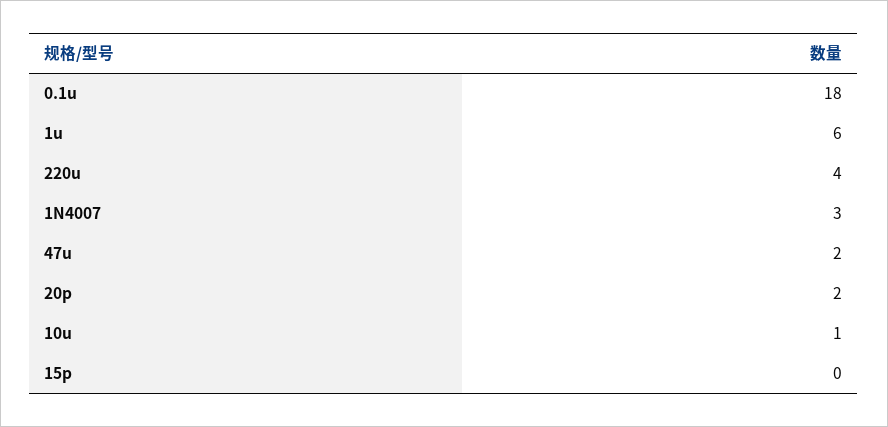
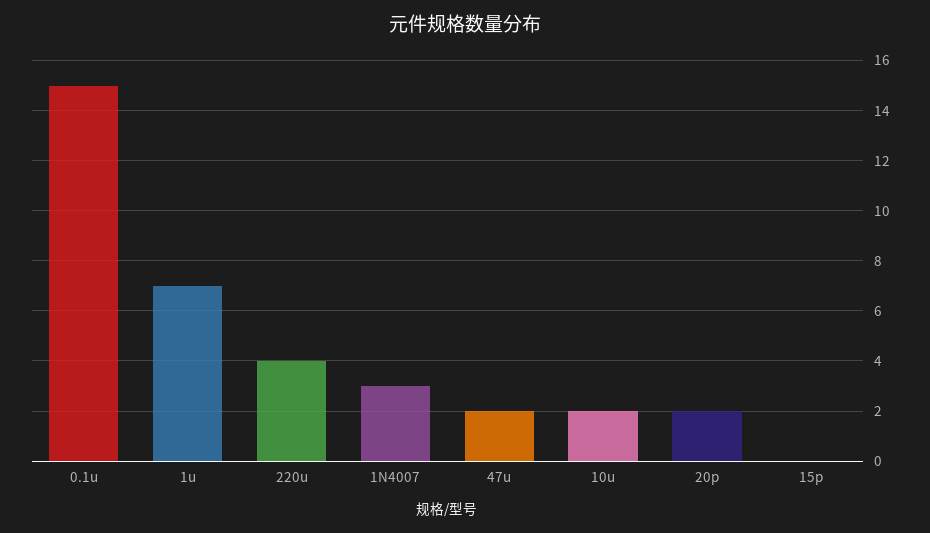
0.1u: 18 -> 15
1u: 6 -> 7
10u: 1 -> 2

